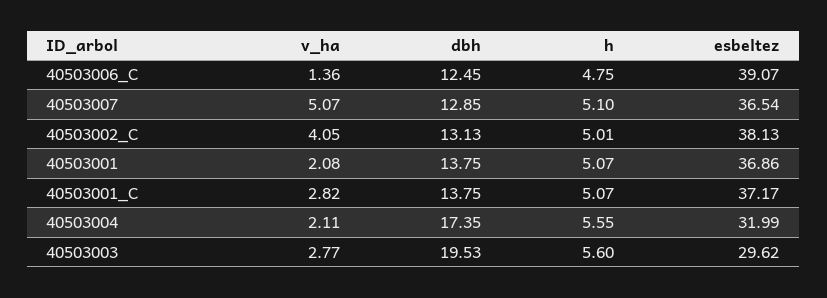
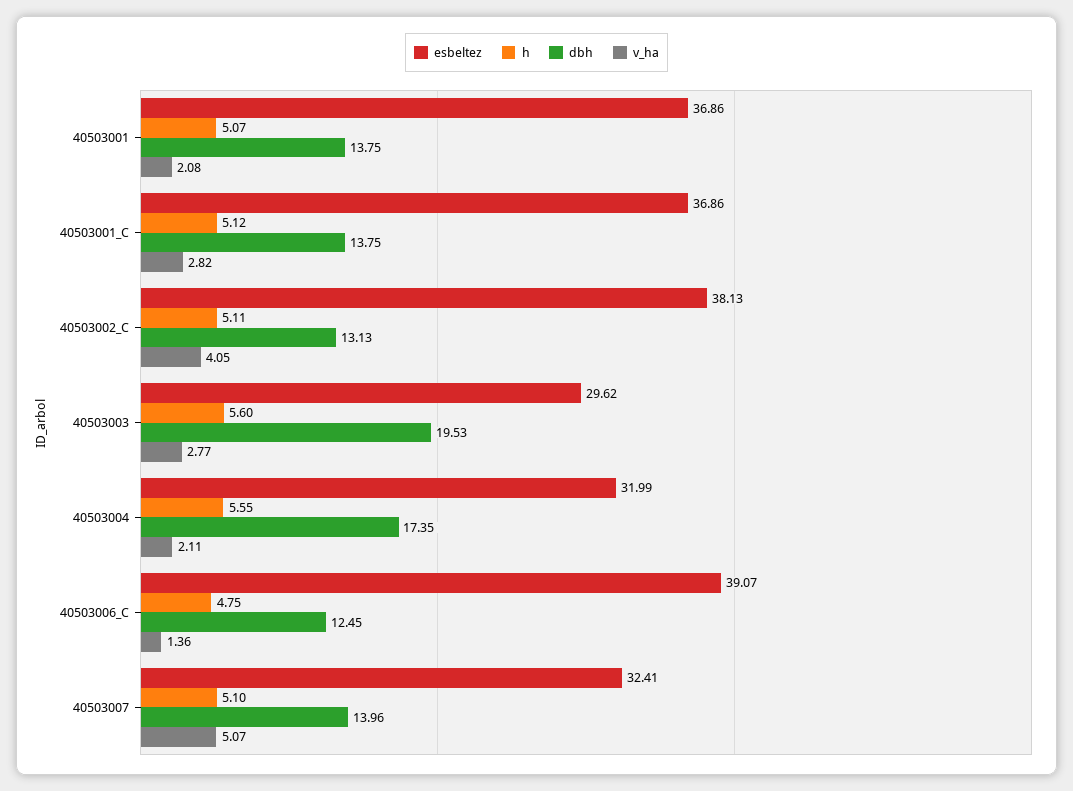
dbh, 40503007: 12.85 -> 13.96
esbeltez, 40503007: 36.54 -> 32.41
h, 40503002_C: 5.01 -> 5.11
h, 40503001_C: 5.07 -> 5.12
esbeltez, 40503001_C: 37.17 -> 36.86

